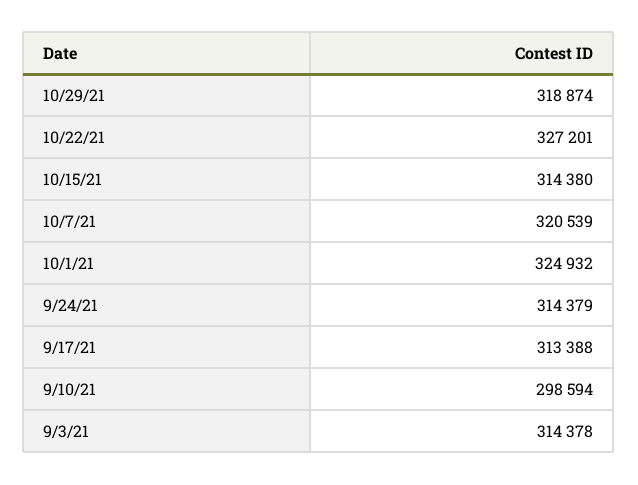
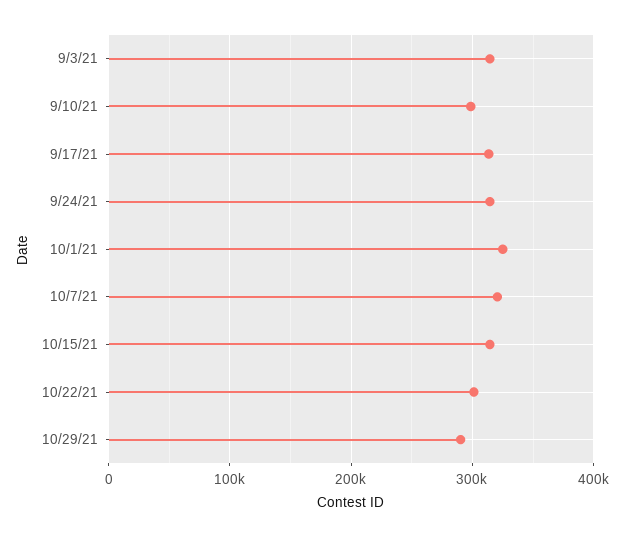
10/29/21: 318874 -> 290000
10/22/21: 327201 -> 300000

